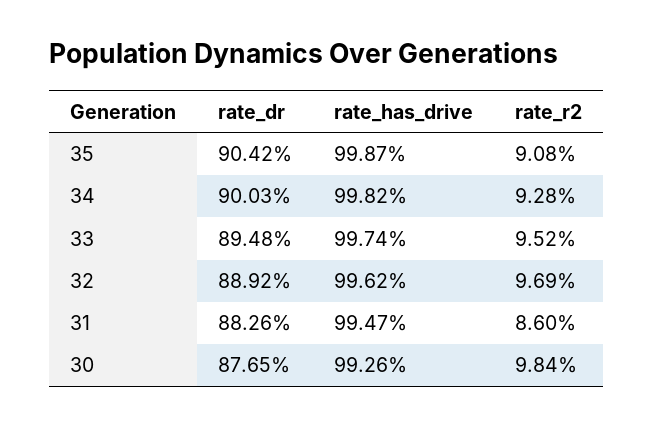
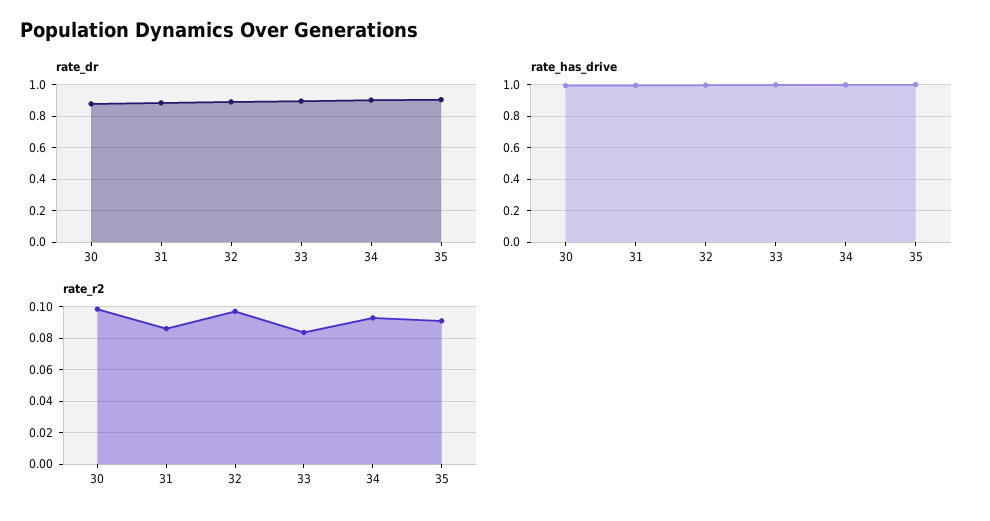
rate_r2, 33: 0.0952 -> 0.085

